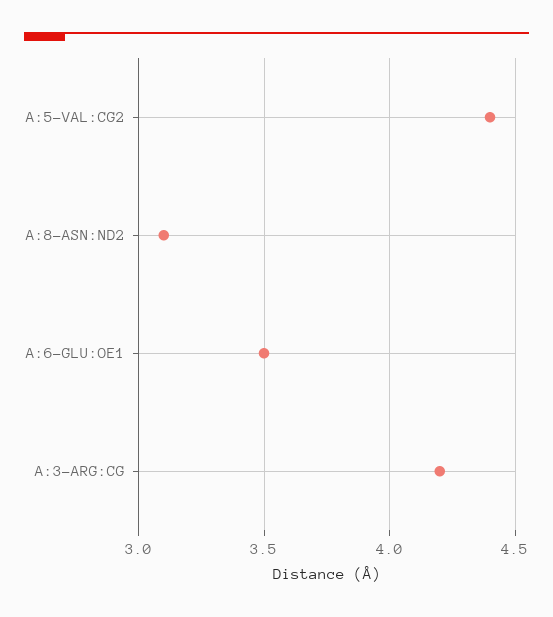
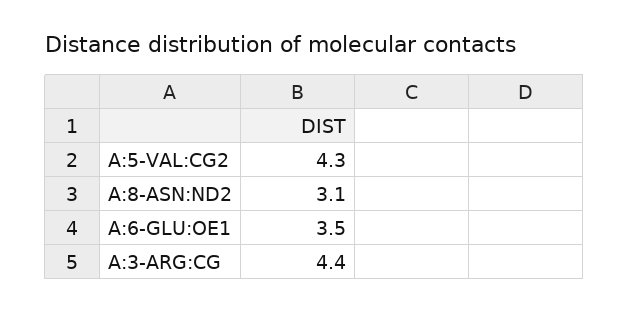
A:5-VAL:CG2: 4.4 -> 4.3
A:3-ARG:CG: 4.2 -> 4.4

